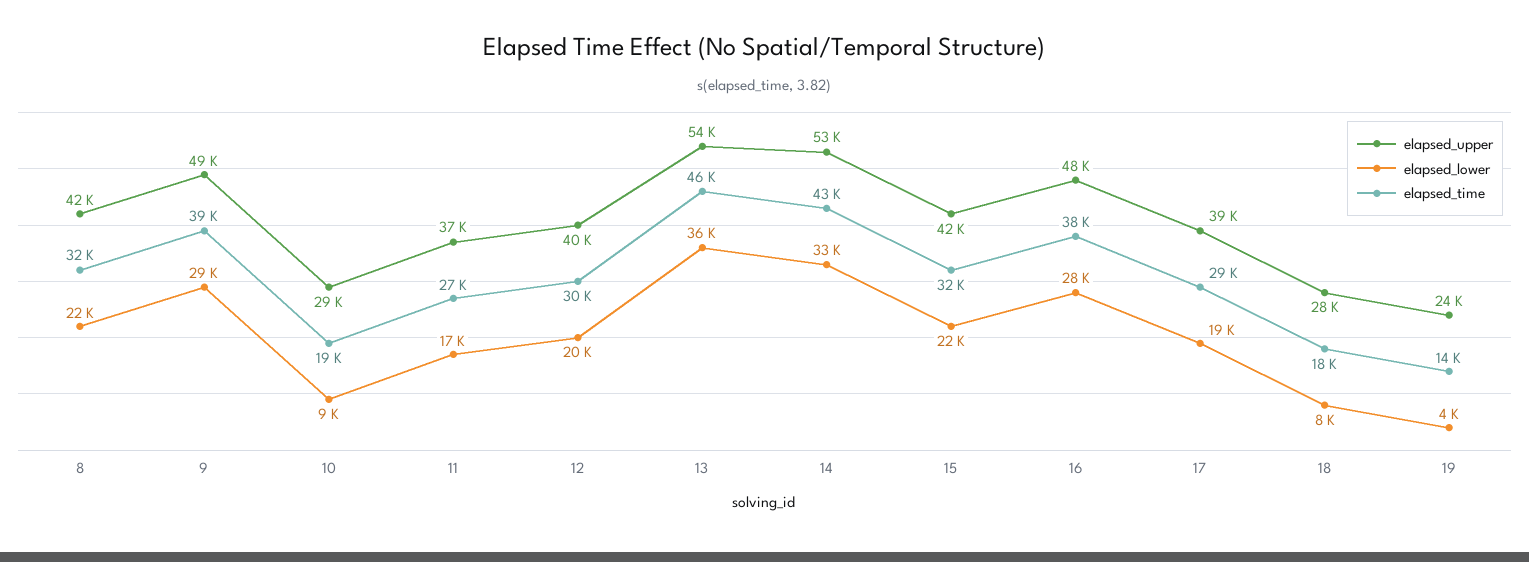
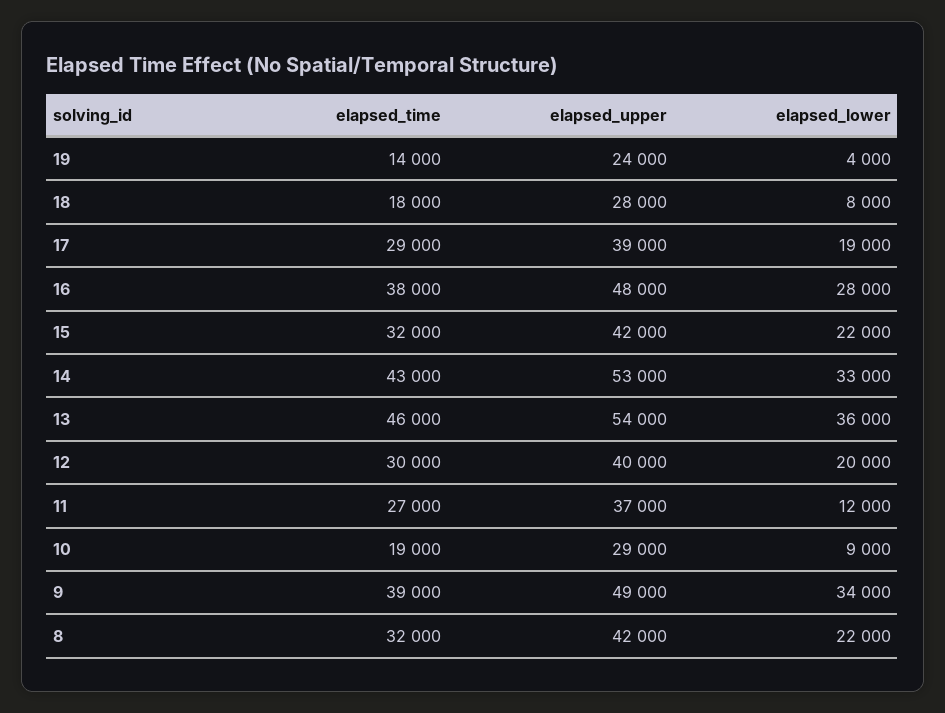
elapsed_lower, 9: 29000 -> 34000
elapsed_lower, 11: 17000 -> 12000

